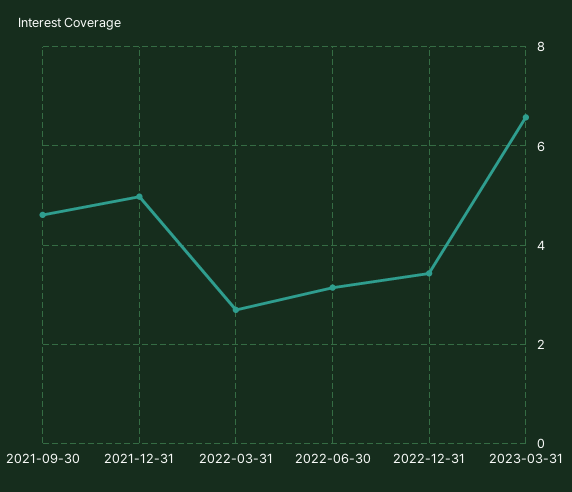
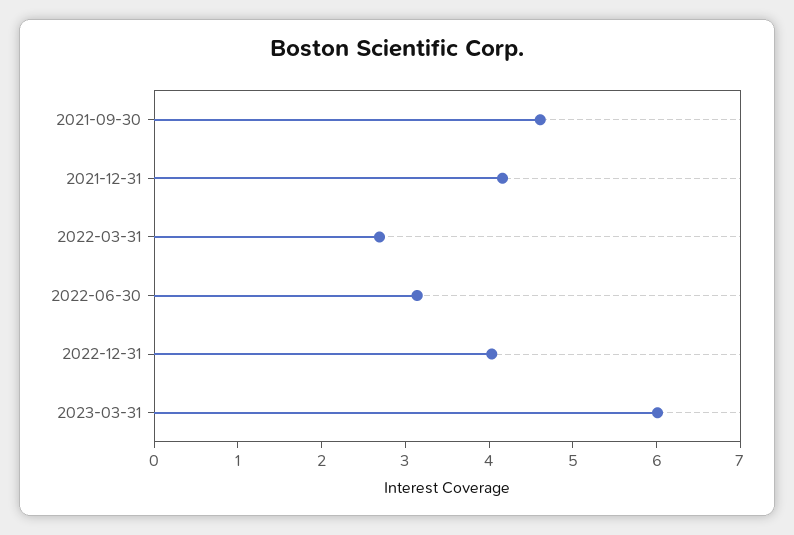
2021-12-31: 5 -> 4.2
2022-12-31: 3.4 -> 4
2023-03-31: 6.6 -> 6

